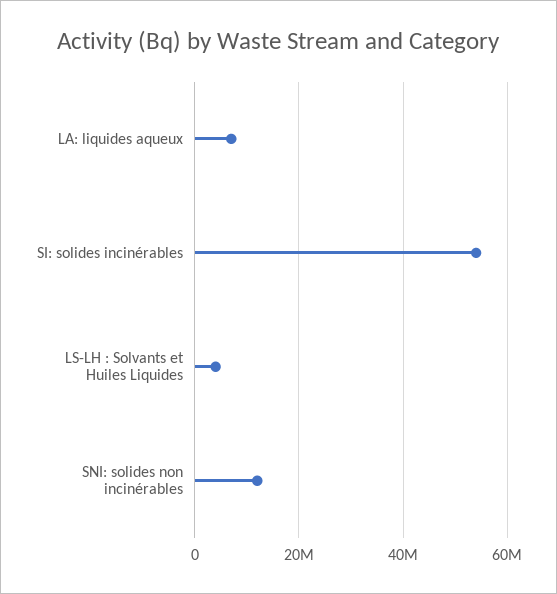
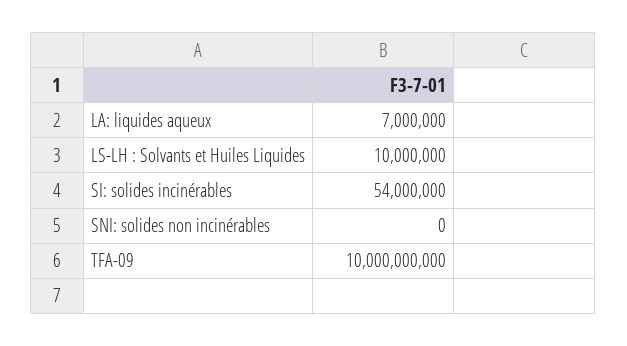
LS-LH : Solvants et Huiles Liquides: 4000000 -> 10000000
SNI: solides non incinérables: 12000000 -> 0
TFA-09: none -> 10000000000

